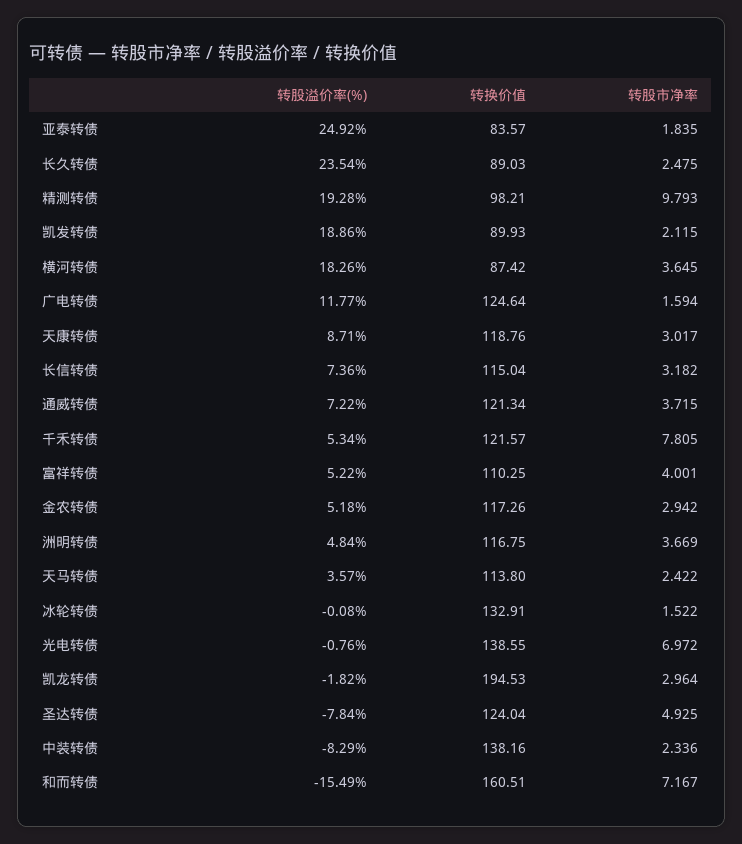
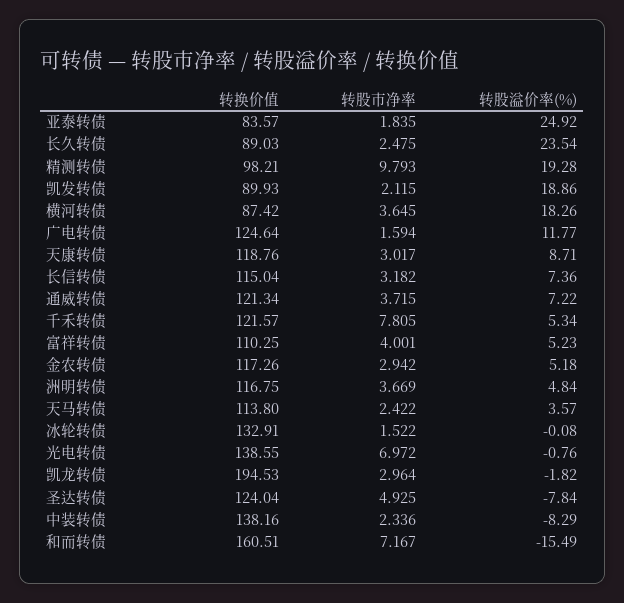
转股溢价率(%), 富祥转债: 5.22 -> 5.23

